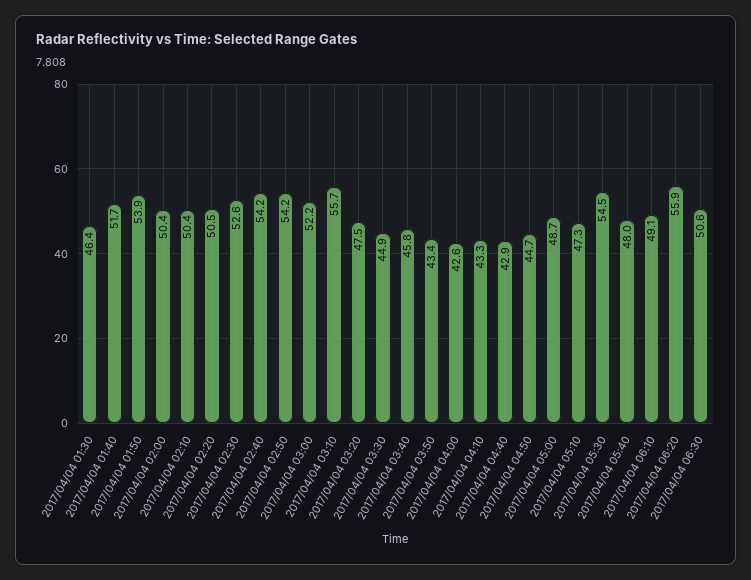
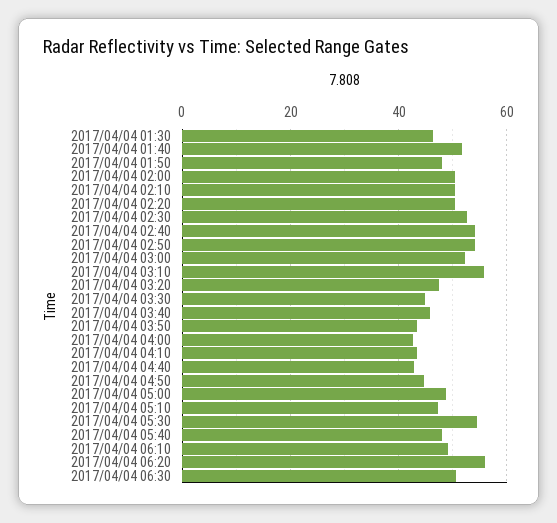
2017/04/04 01:50: 53.9 -> 48

